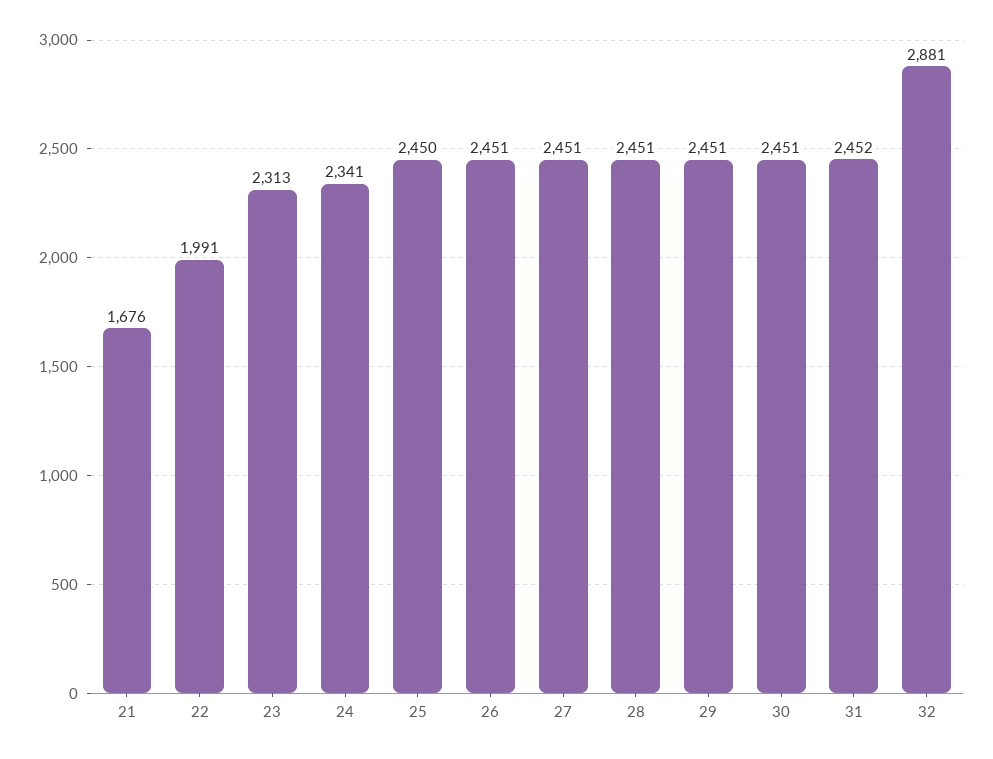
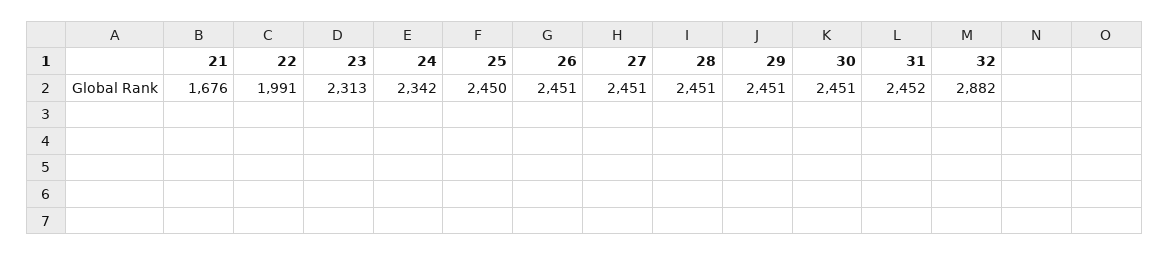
24: 2341 -> 2342
32: 2881 -> 2882

